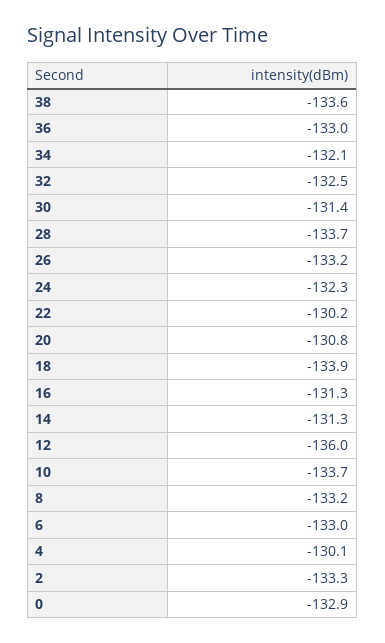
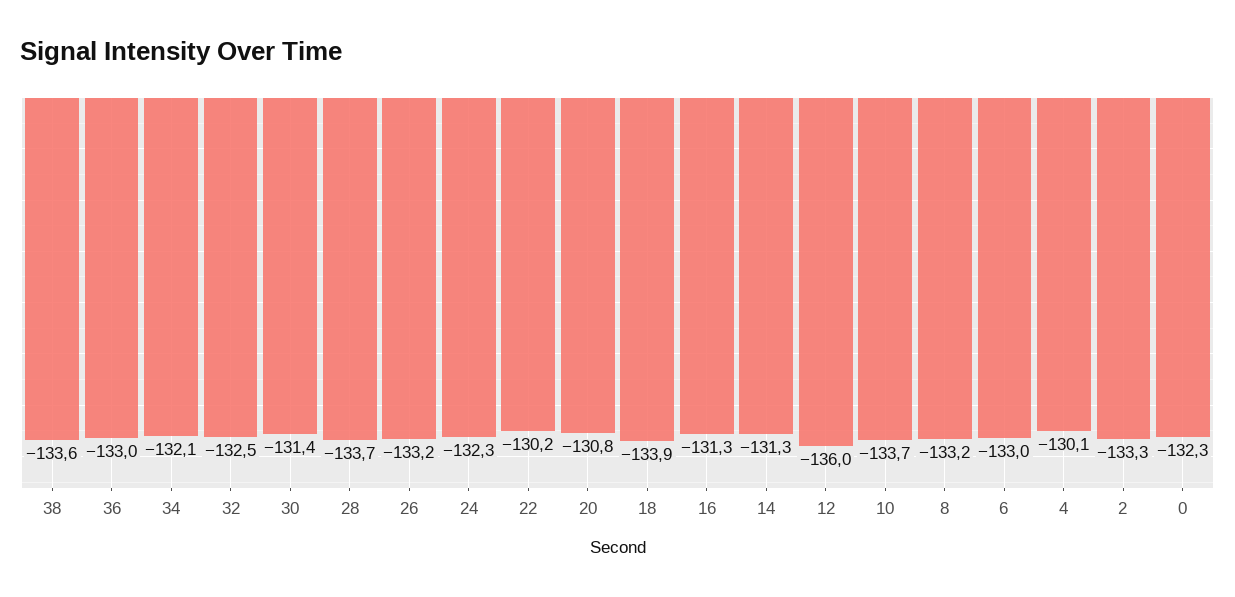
0: -132.9 -> -132.3

